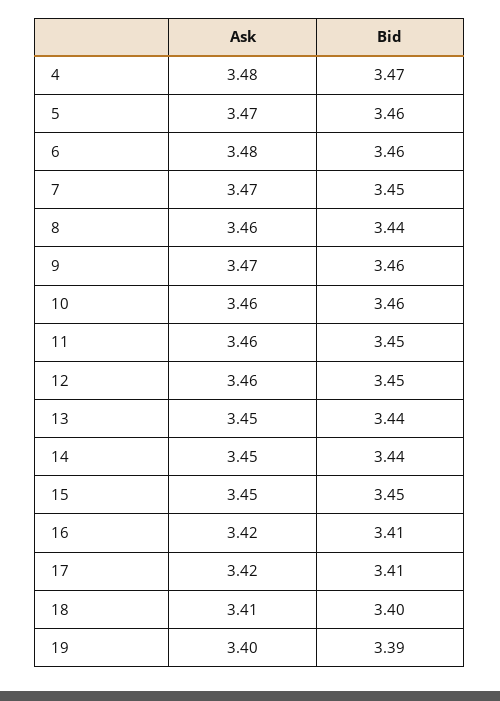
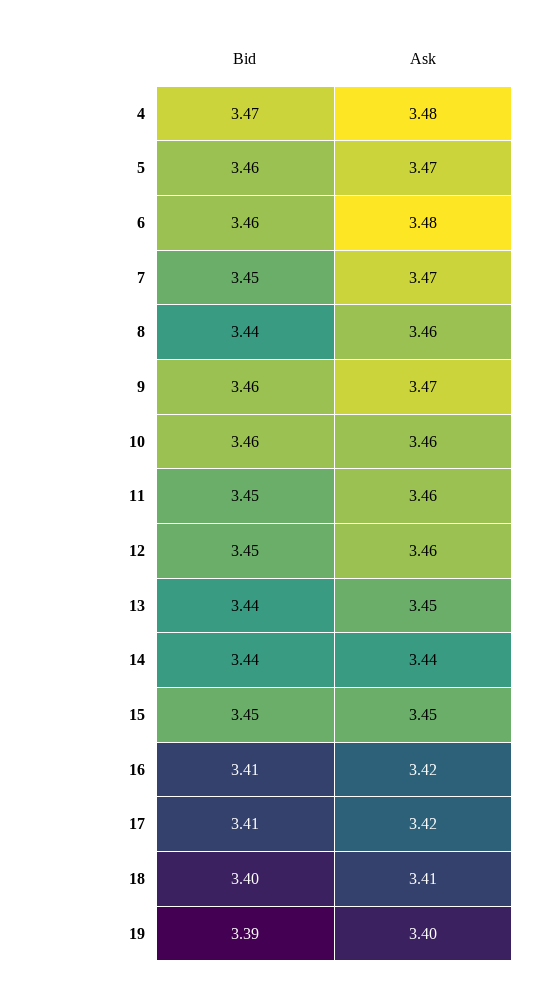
Ask, 14: 3.45 -> 3.44

